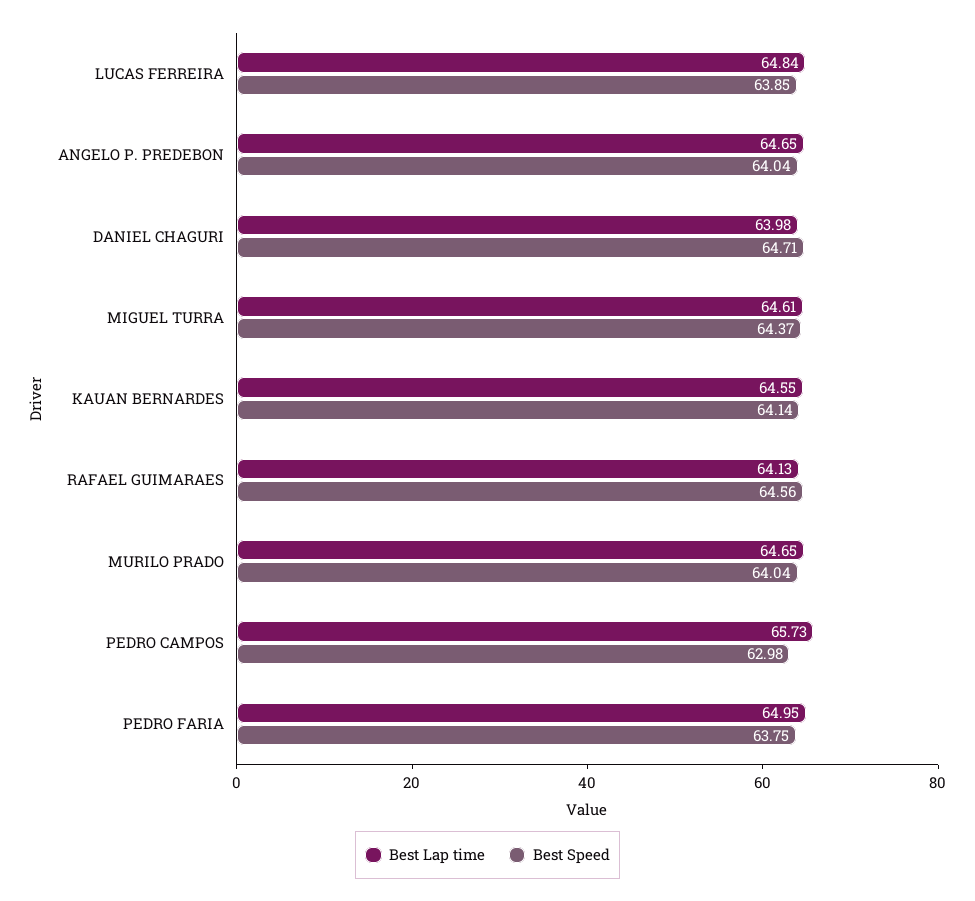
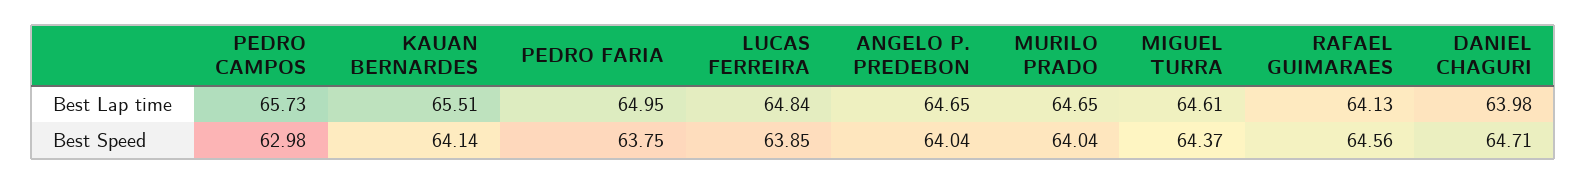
Best Lap time, KAUAN BERNARDES: 64.55 -> 65.51

